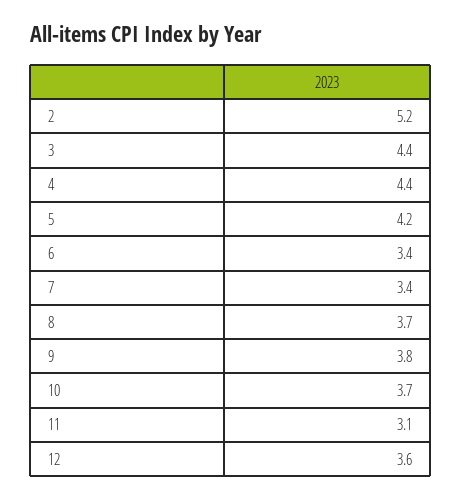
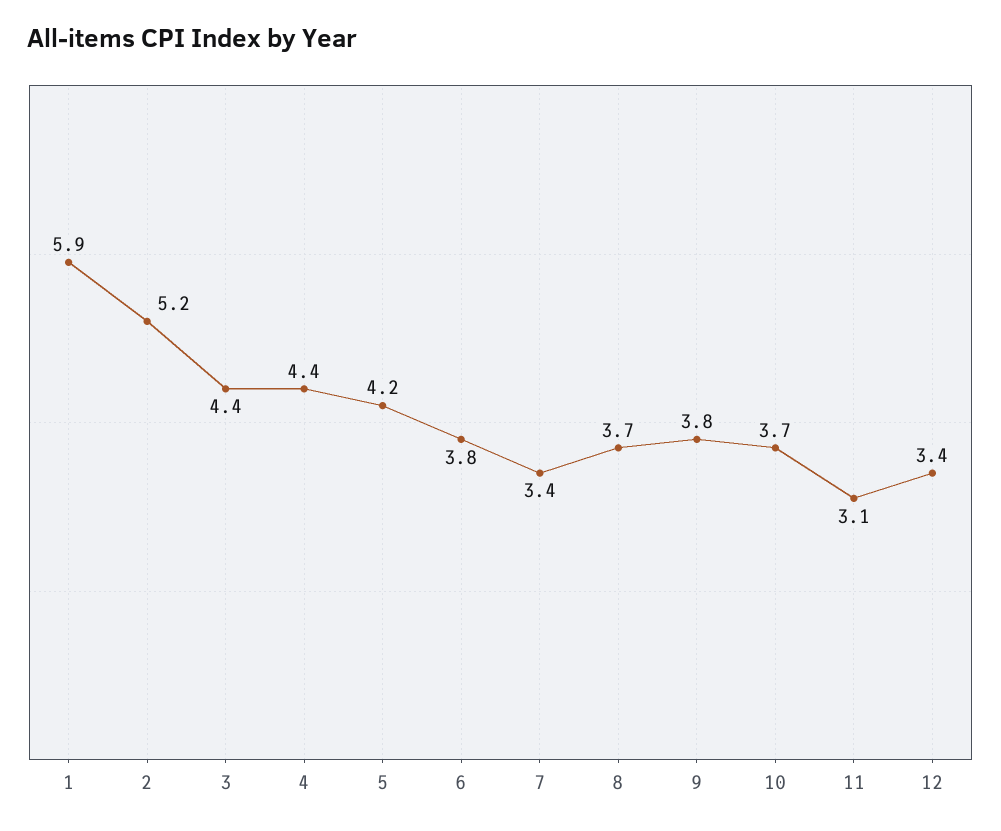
6: 3.4 -> 3.8
12: 3.6 -> 3.4
1: none -> 5.9

